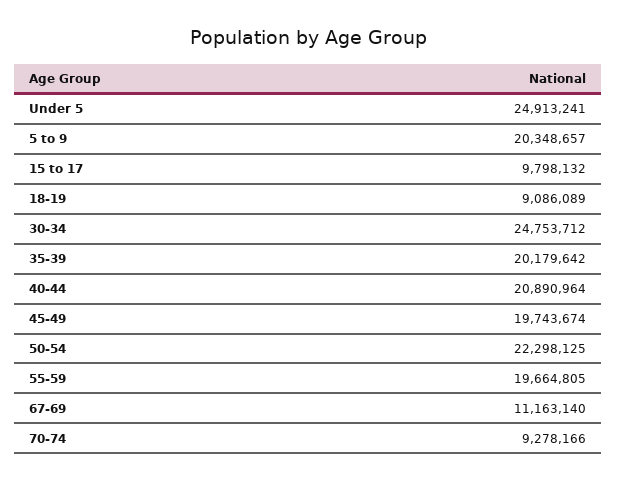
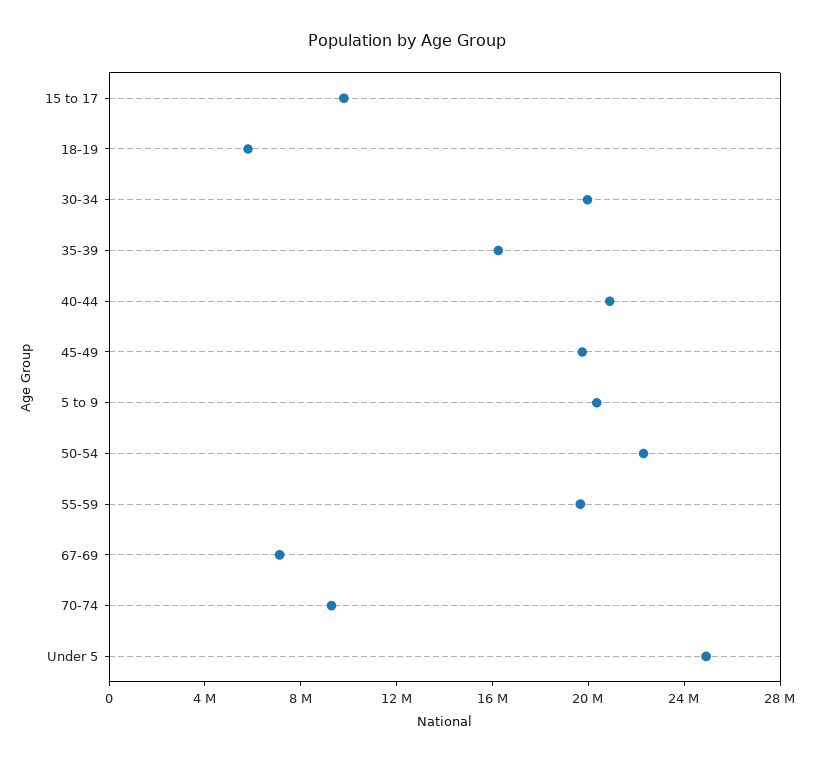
18-19: 9086089 -> 6000000
30-34: 24753712 -> 20000000
35-39: 20179642 -> 16000000
67-69: 11163140 -> 7000000

